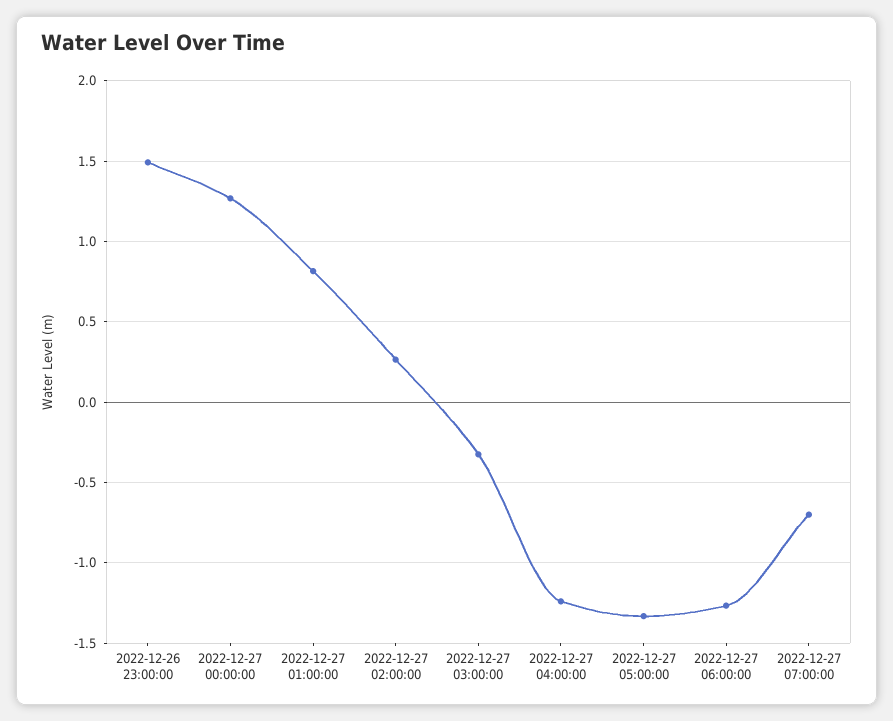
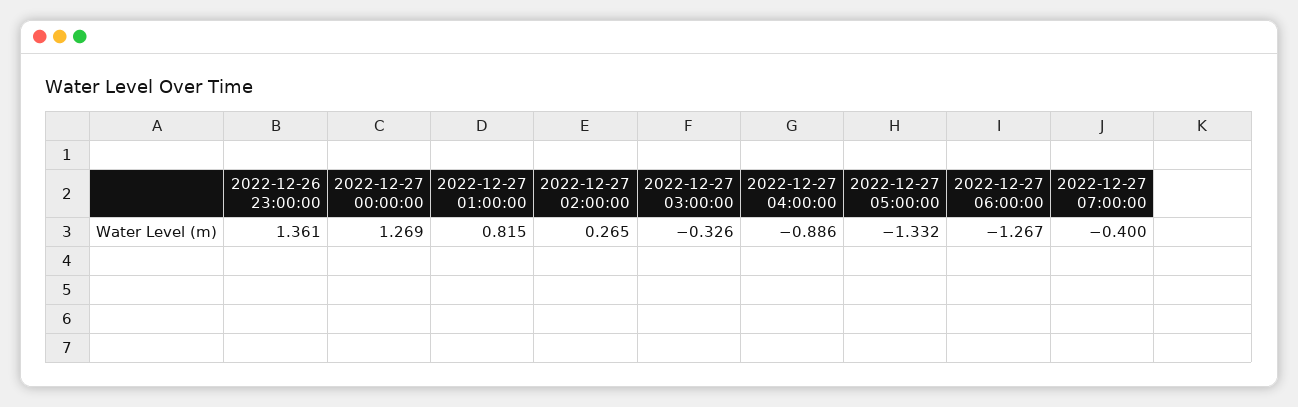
2022-12-26 23:00:00: 1.5 -> 1.361
2022-12-27 04:00:00: -1.25 -> -0.886
2022-12-27 07:00:00: -0.7 -> -0.4

